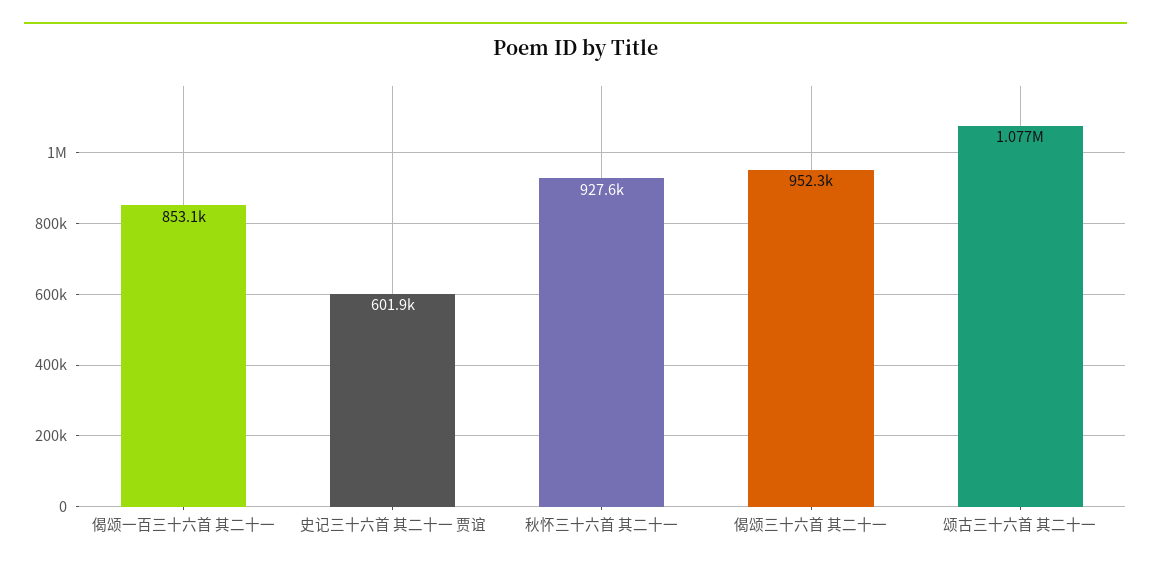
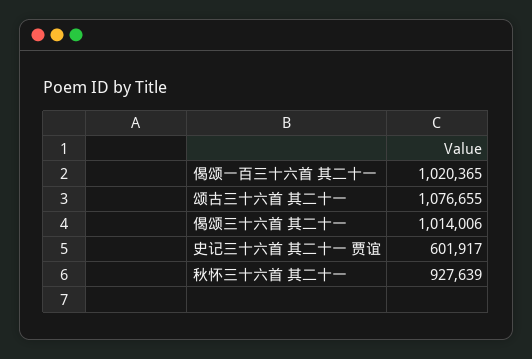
偈颂一百三十六首 其二十一: 853100 -> 1020365
偈颂三十六首 其二十一: 952300 -> 1014006

